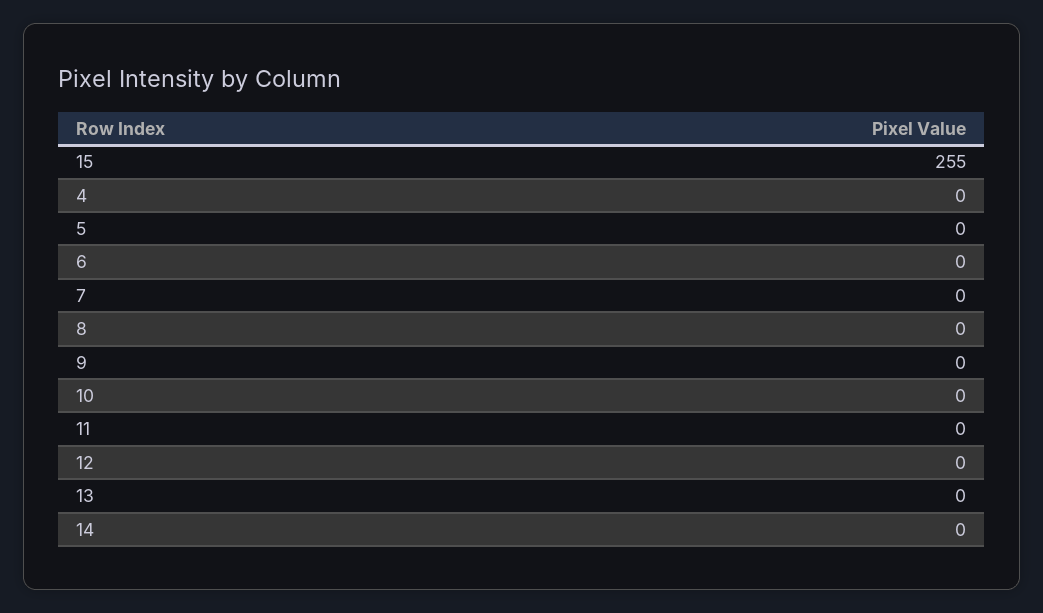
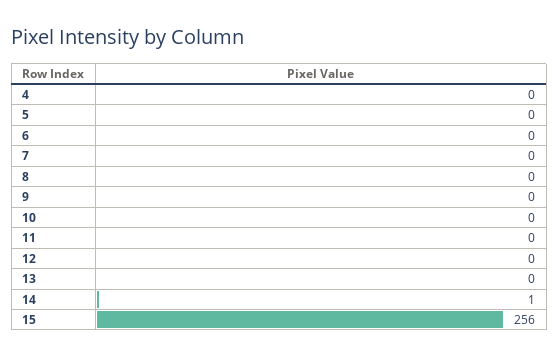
15: 255 -> 256
14: 0 -> 1

